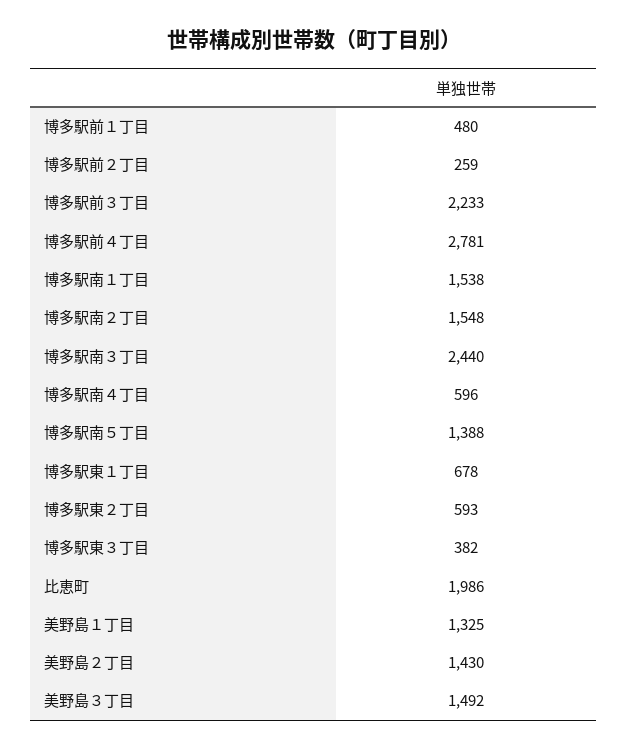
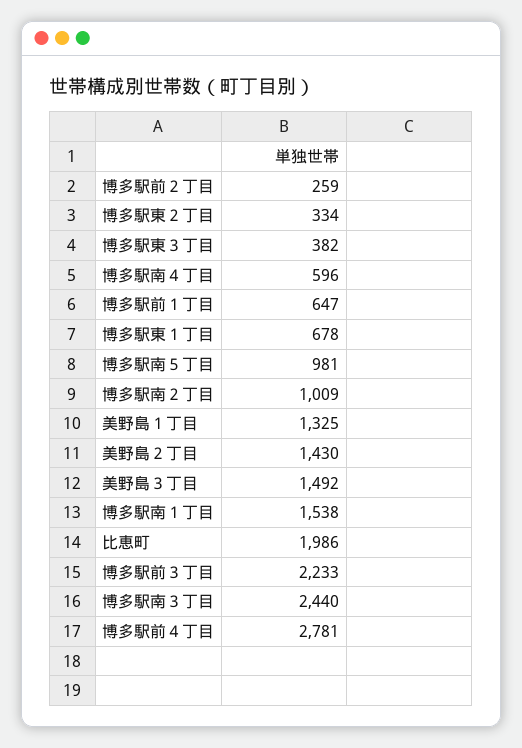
博多駅前１丁目: 480 -> 647
博多駅南２丁目: 1548 -> 1009
博多駅南５丁目: 1388 -> 981
博多駅東２丁目: 593 -> 334

